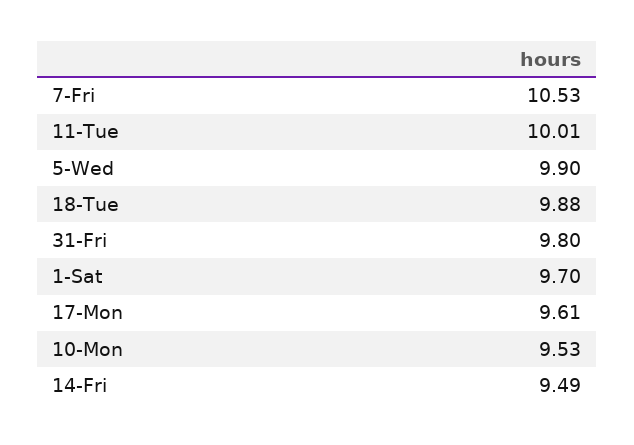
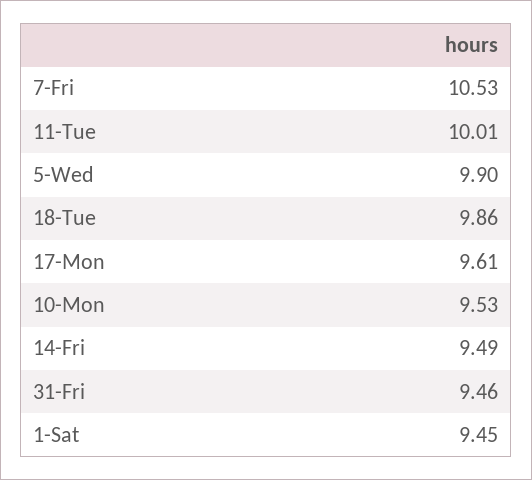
18-Tue: 9.88 -> 9.86
31-Fri: 9.8 -> 9.46
1-Sat: 9.7 -> 9.45

